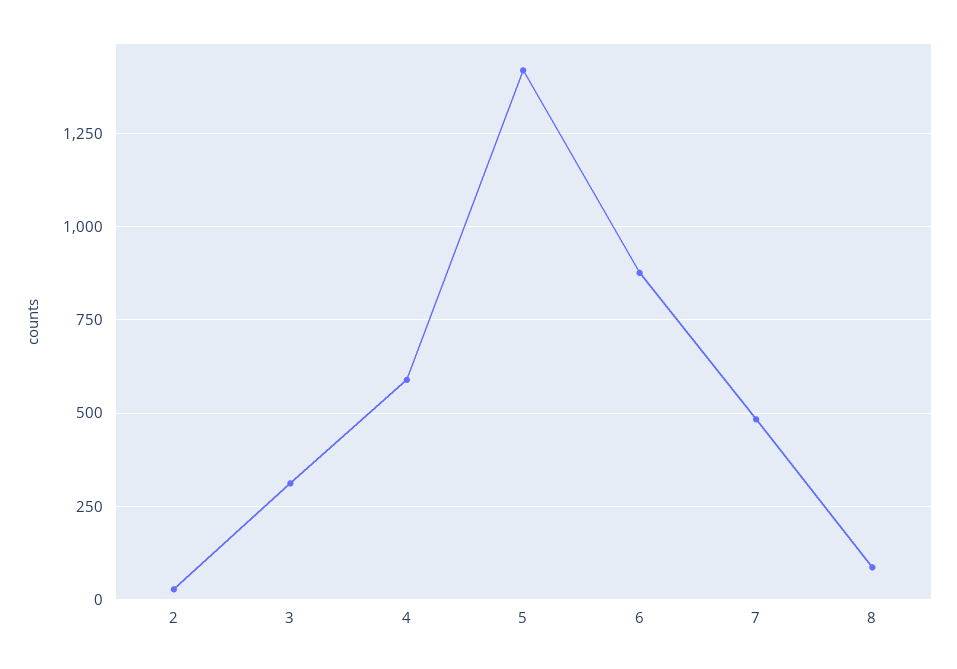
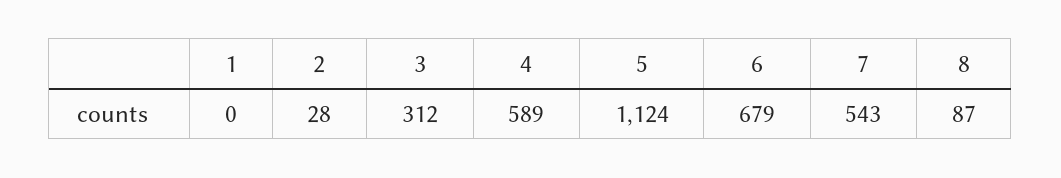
5: 1425 -> 1124
6: 875 -> 679
7: 475 -> 543
1: none -> 0

